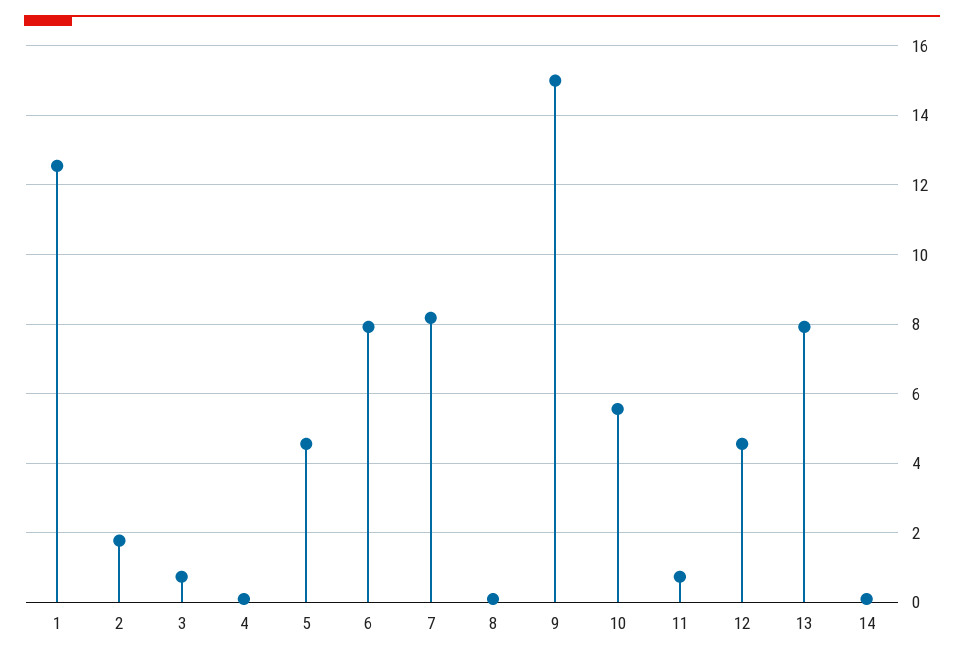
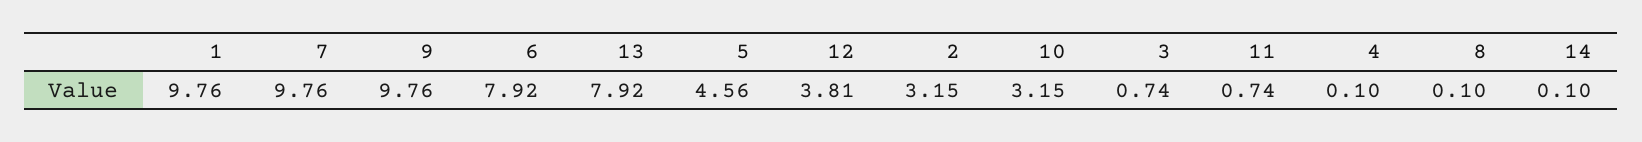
1: 12.6 -> 9.76
2: 1.8 -> 3.15
7: 8.2 -> 9.76
9: 15 -> 9.76
10: 5.6 -> 3.15
12: 4.6 -> 3.81

